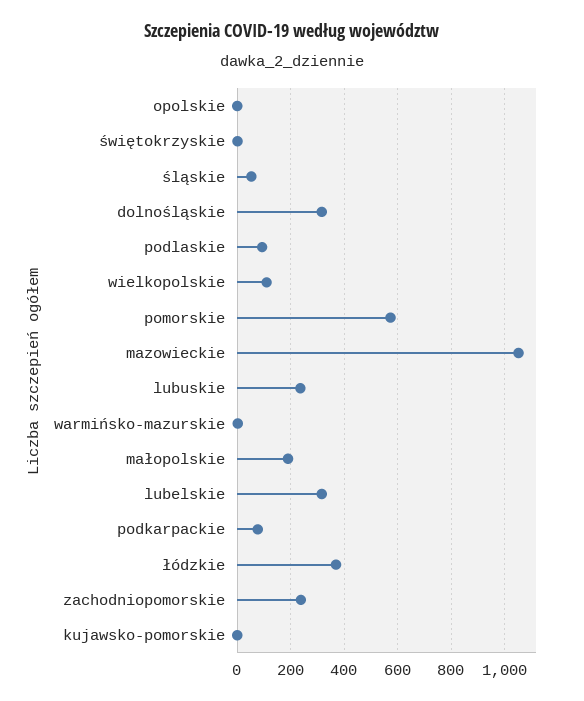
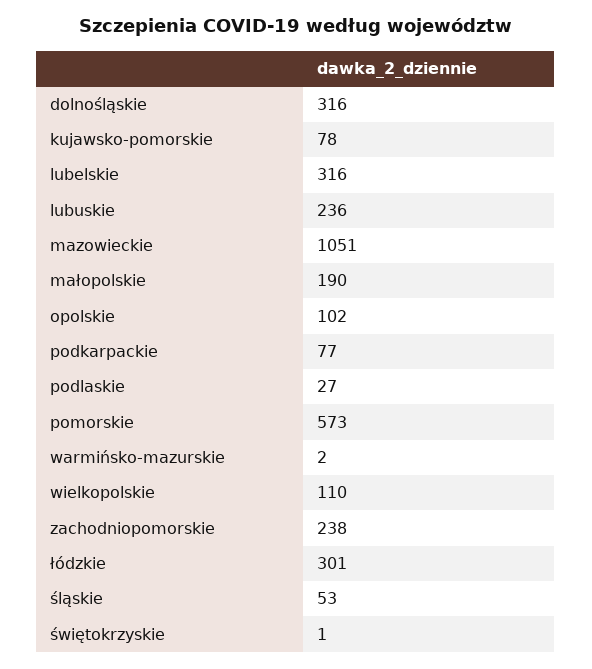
opolskie: 0 -> 102
podlaskie: 100 -> 27
łódzkie: 375 -> 301
kujawsko-pomorskie: 0 -> 78

